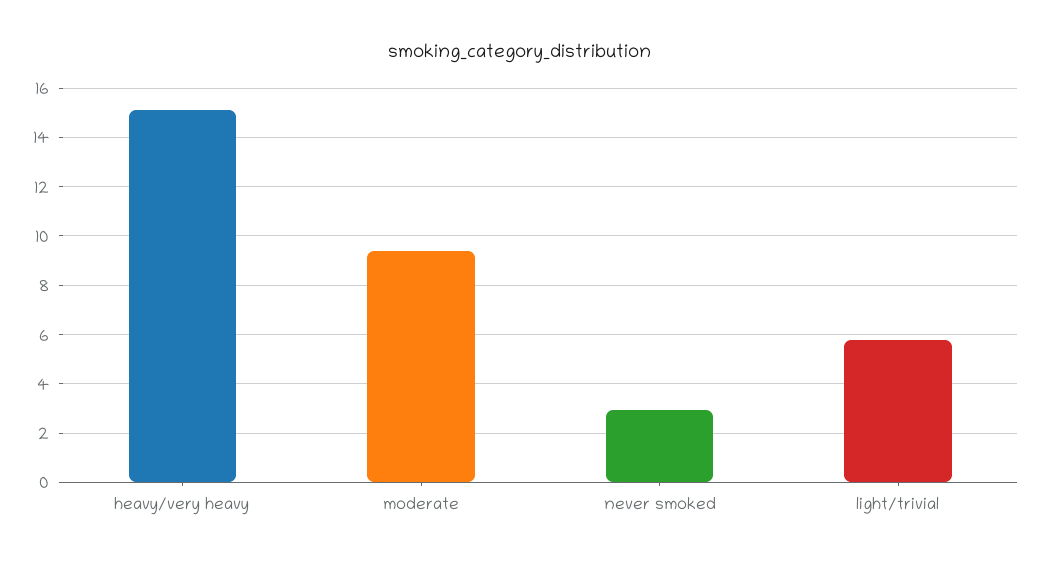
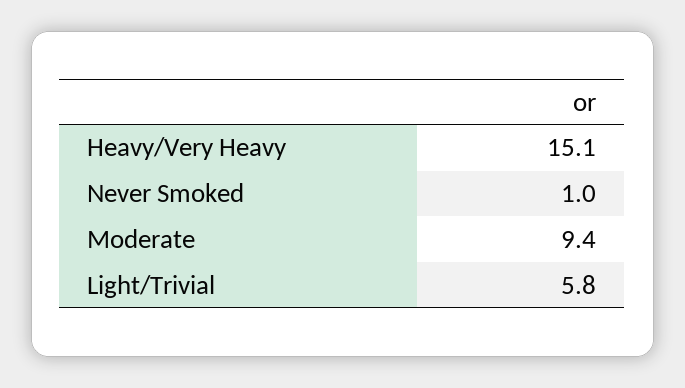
never smoked: 3 -> 1

